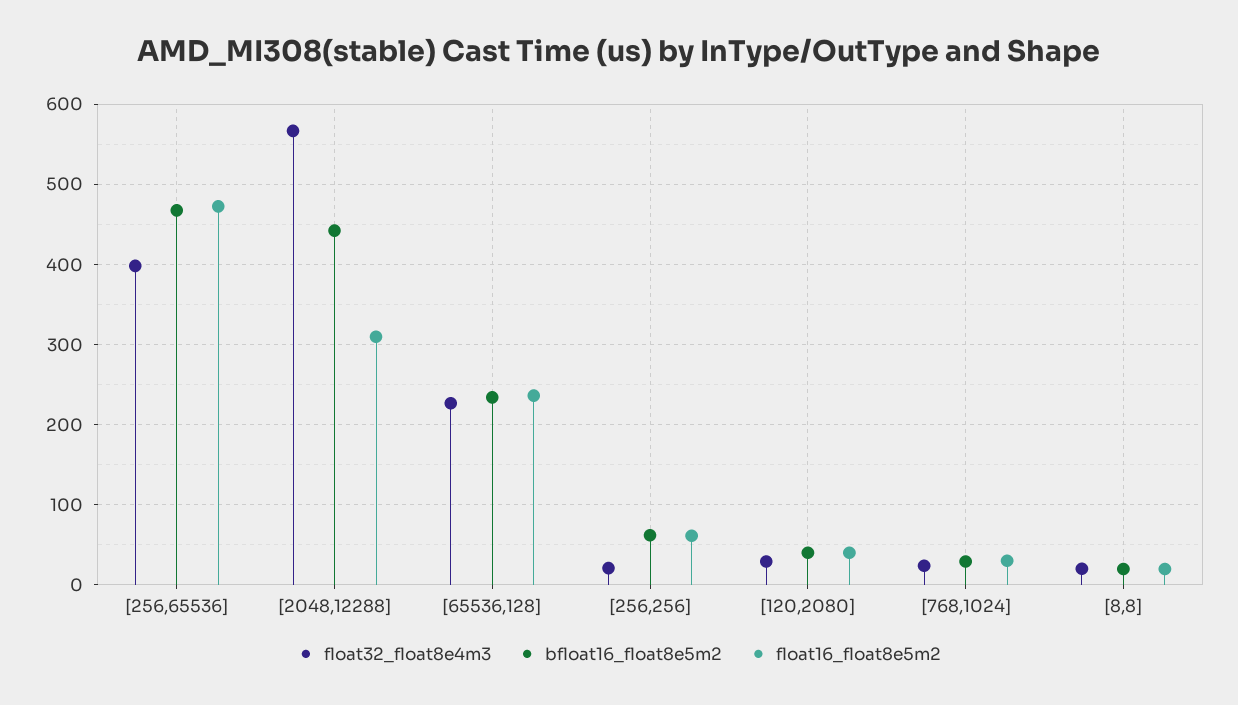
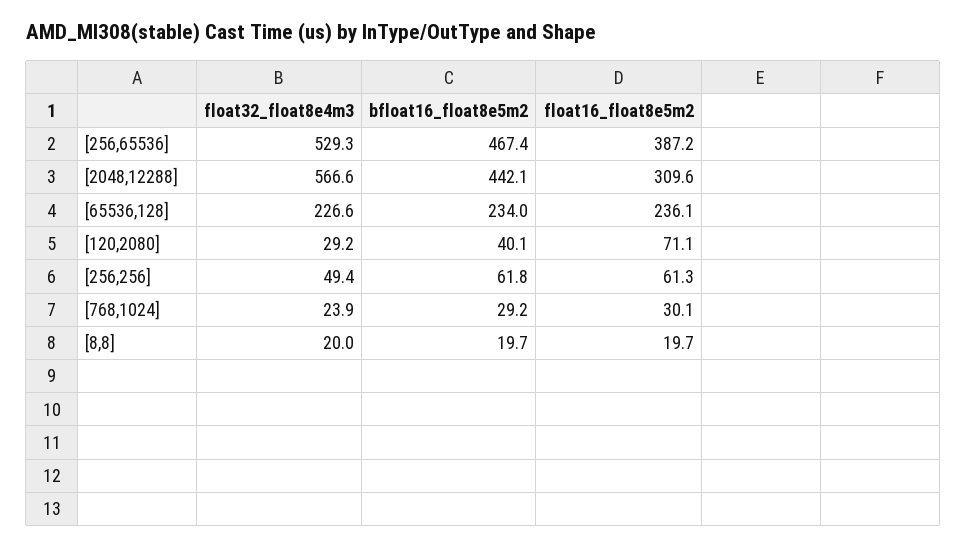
float32_float8e4m3, [256,65536]: 400 -> 529.3
float16_float8e5m2, [256,65536]: 470 -> 387.2
float32_float8e4m3, [256,256]: 20 -> 49.4
float16_float8e5m2, [120,2080]: 40 -> 71.1

